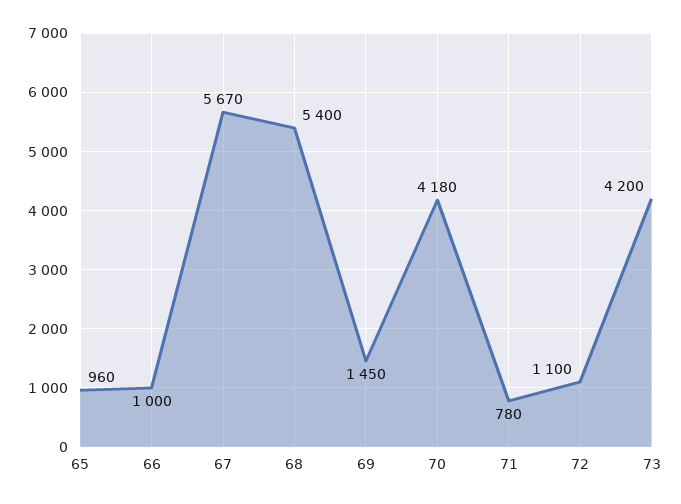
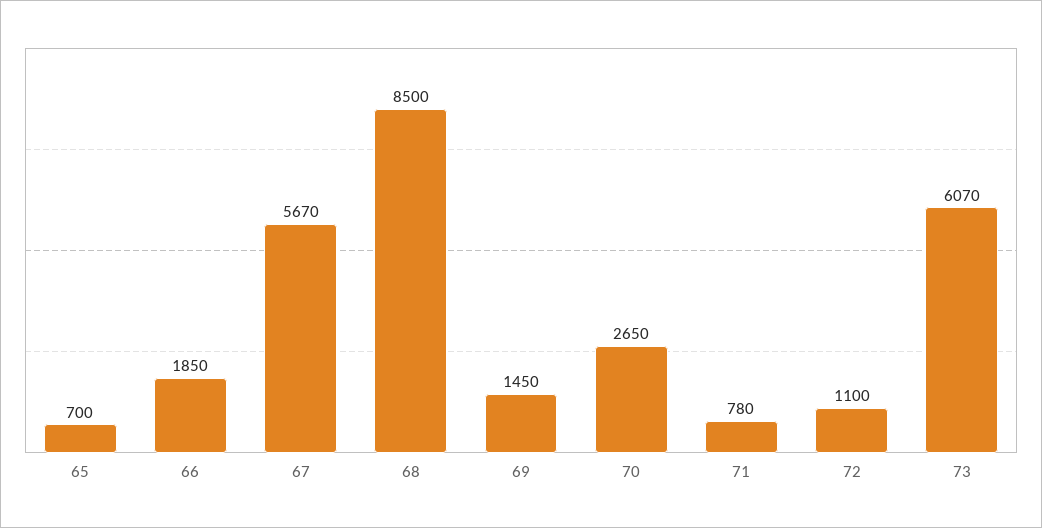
65: 960 -> 700
66: 1000 -> 1850
68: 5400 -> 8500
70: 4180 -> 2650
73: 4200 -> 6070

